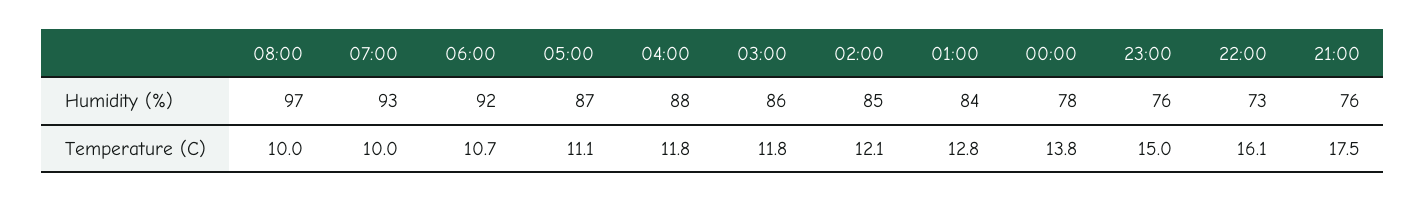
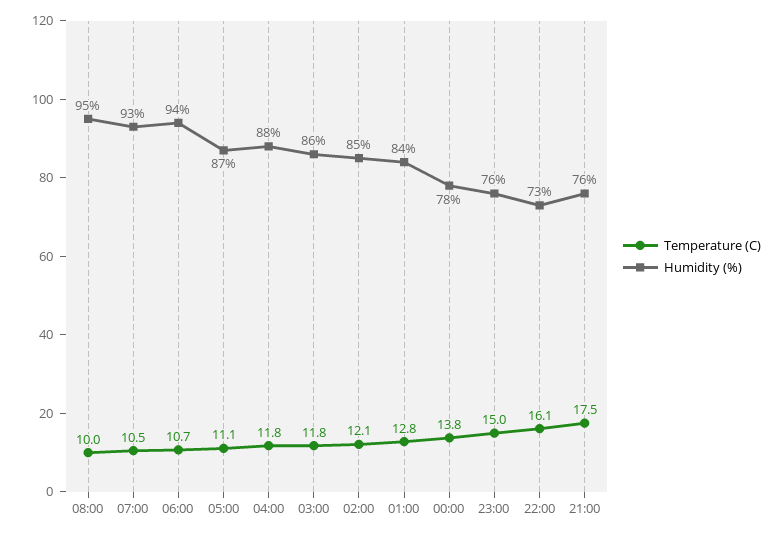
Humidity (%), 08:00: 97 -> 95
Humidity (%), 06:00: 92 -> 94
Temperature (C), 07:00: 10 -> 10.5

